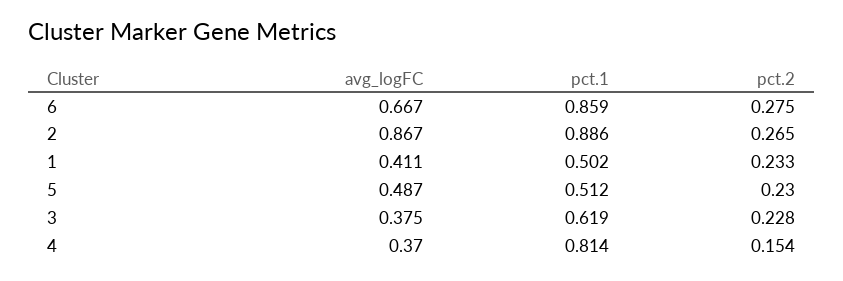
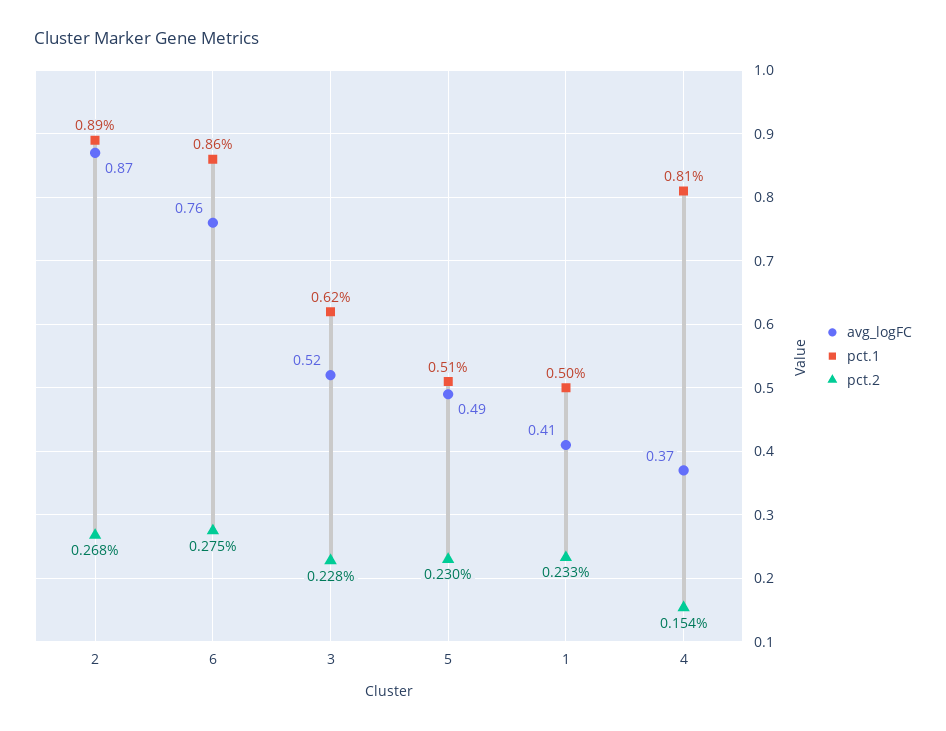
avg_logFC, 6: 0.667 -> 0.76
pct.2, 2: 0.265 -> 0.268
avg_logFC, 3: 0.375 -> 0.52

